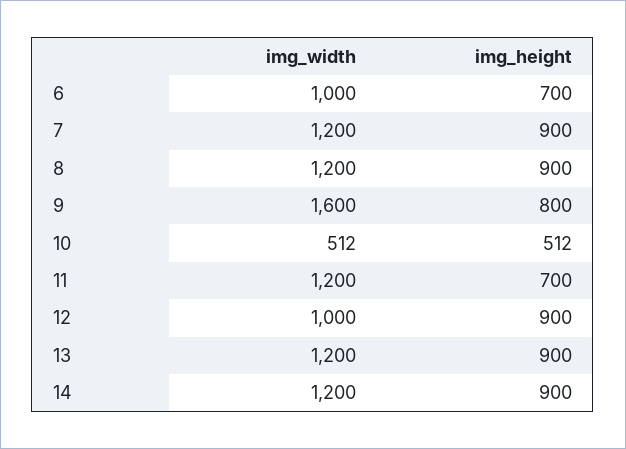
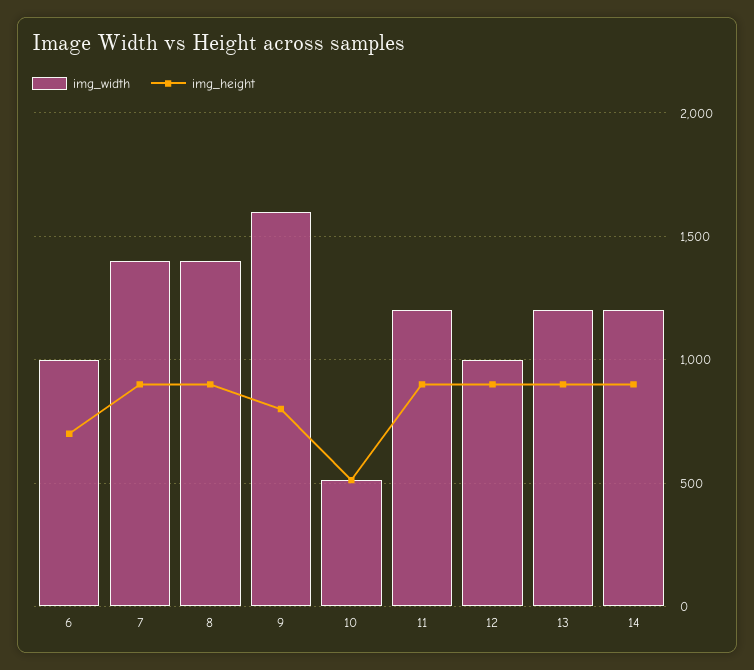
img_width, 7: 1200 -> 1400
img_width, 8: 1200 -> 1400
img_height, 11: 700 -> 900

